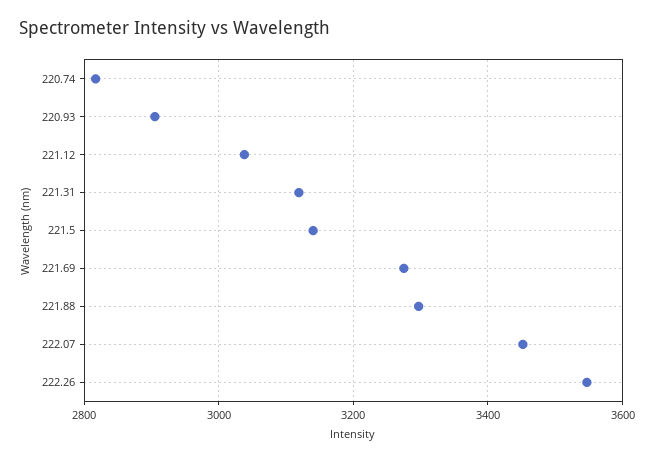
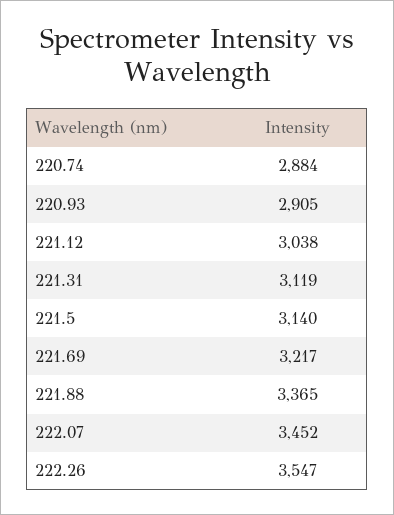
220.74: 2820 -> 2884
221.69: 3280 -> 3217
221.88: 3300 -> 3365

